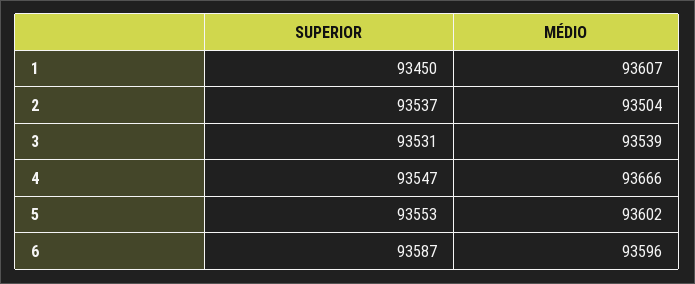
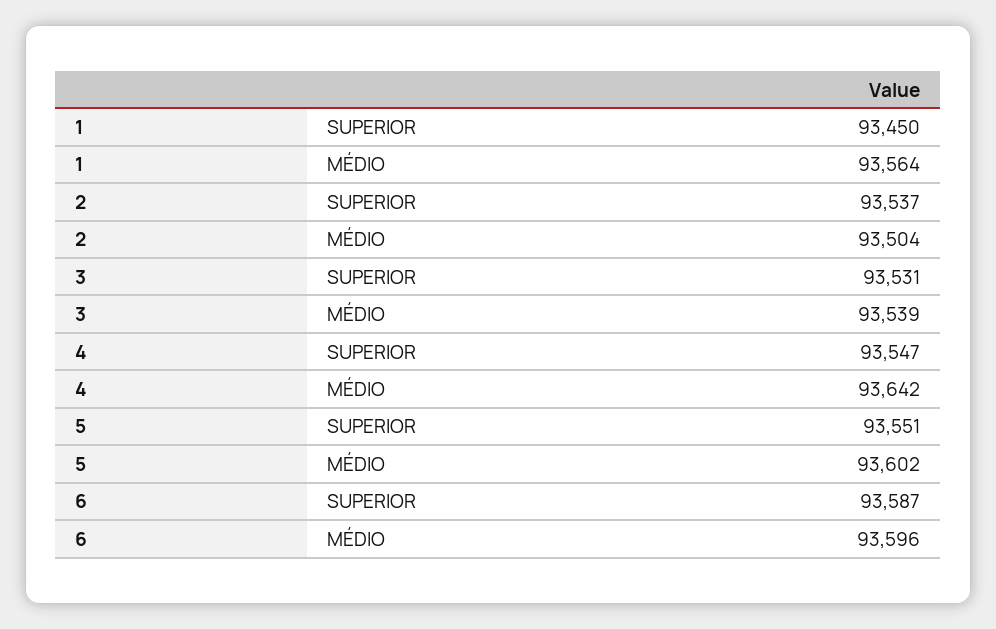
MÉDIO, 1: 93607 -> 93564
MÉDIO, 4: 93666 -> 93642
SUPERIOR, 5: 93553 -> 93551

